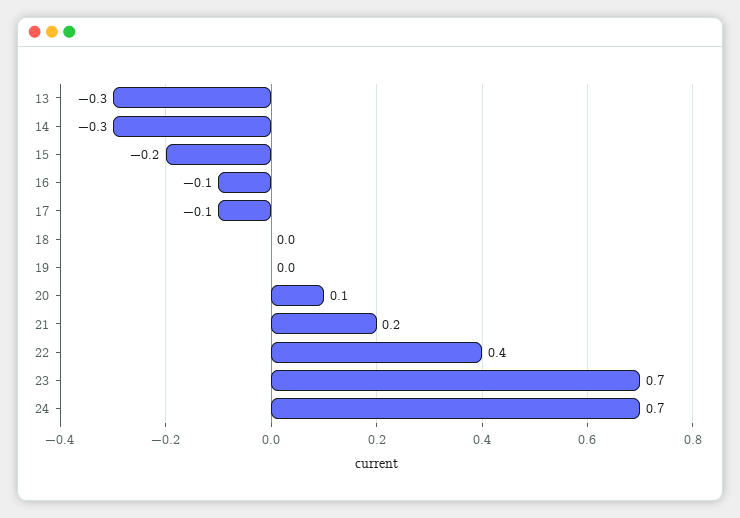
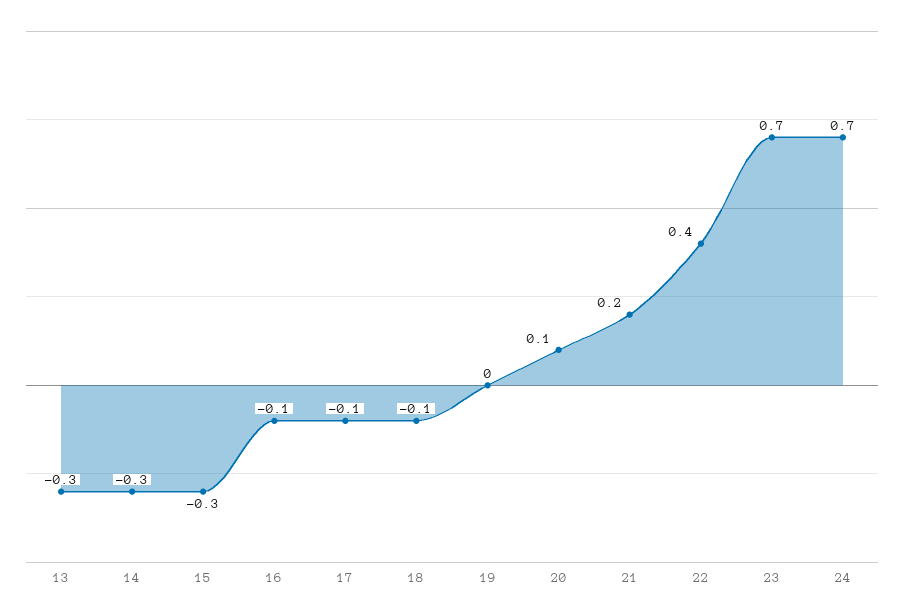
15: -0.2 -> -0.3
18: 0 -> -0.1

